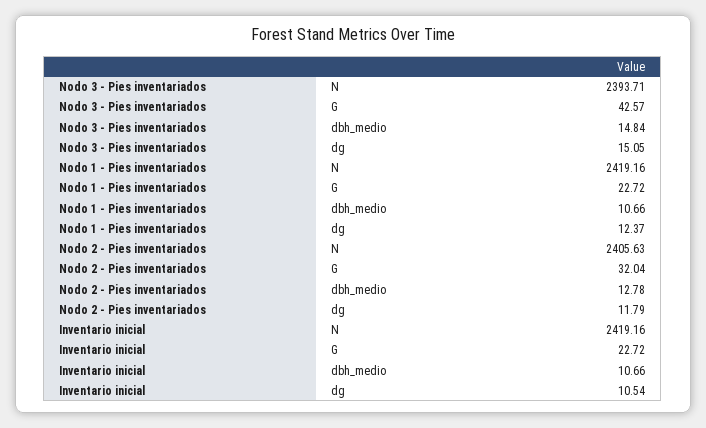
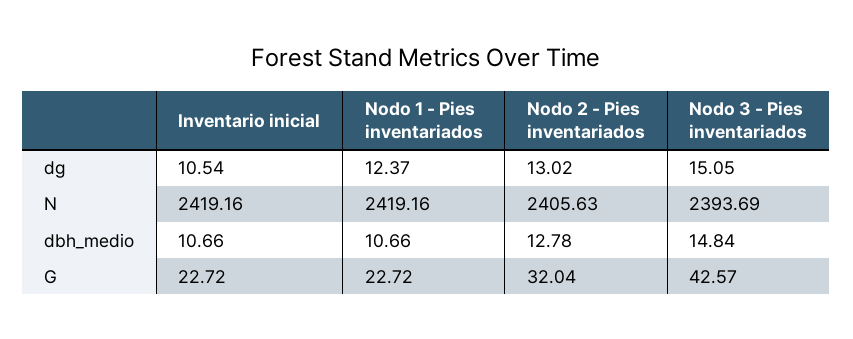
Nodo 3 - Pies inventariados, N: 2393.71 -> 2393.69
Nodo 2 - Pies inventariados, dg: 11.79 -> 13.02

